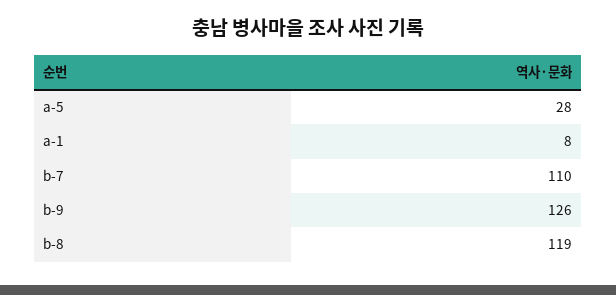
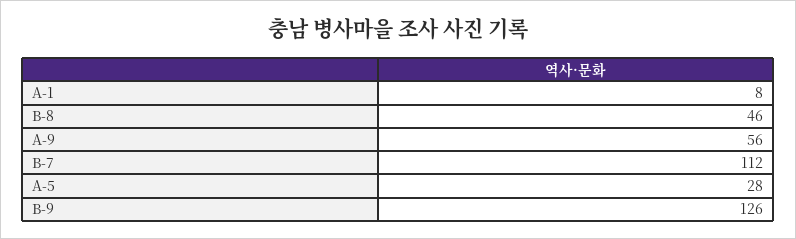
b-7: 110 -> 112
b-8: 119 -> 46
A-9: none -> 56

